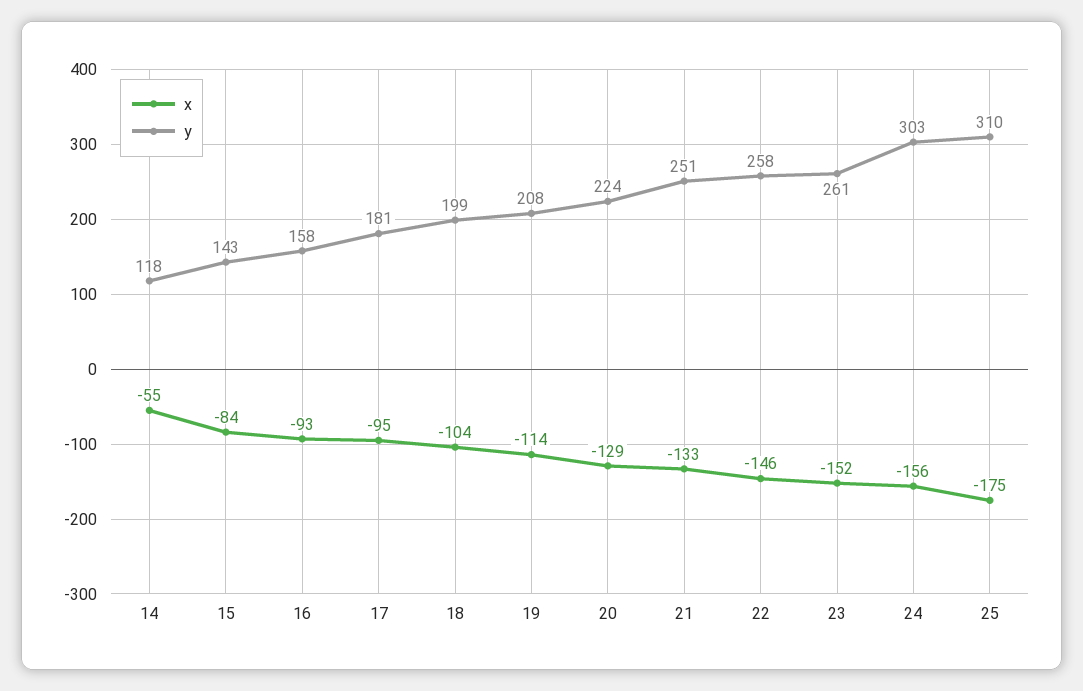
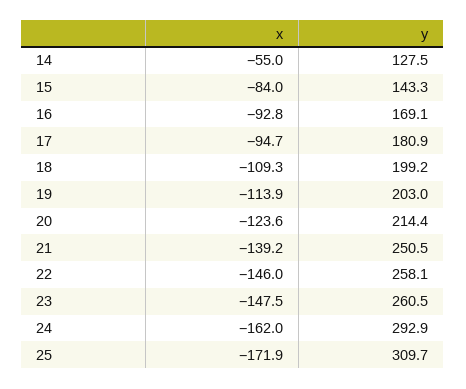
y, 14: 118 -> 127.5
y, 16: 158 -> 169.1
x, 18: -104 -> -109.3
y, 19: 208 -> 203
x, 20: -129 -> -123.6
y, 20: 224 -> 214.4
x, 21: -133 -> -139.2
x, 23: -152 -> -147.5
x, 24: -156 -> -162
y, 24: 303 -> 292.9
x, 25: -175 -> -171.9

